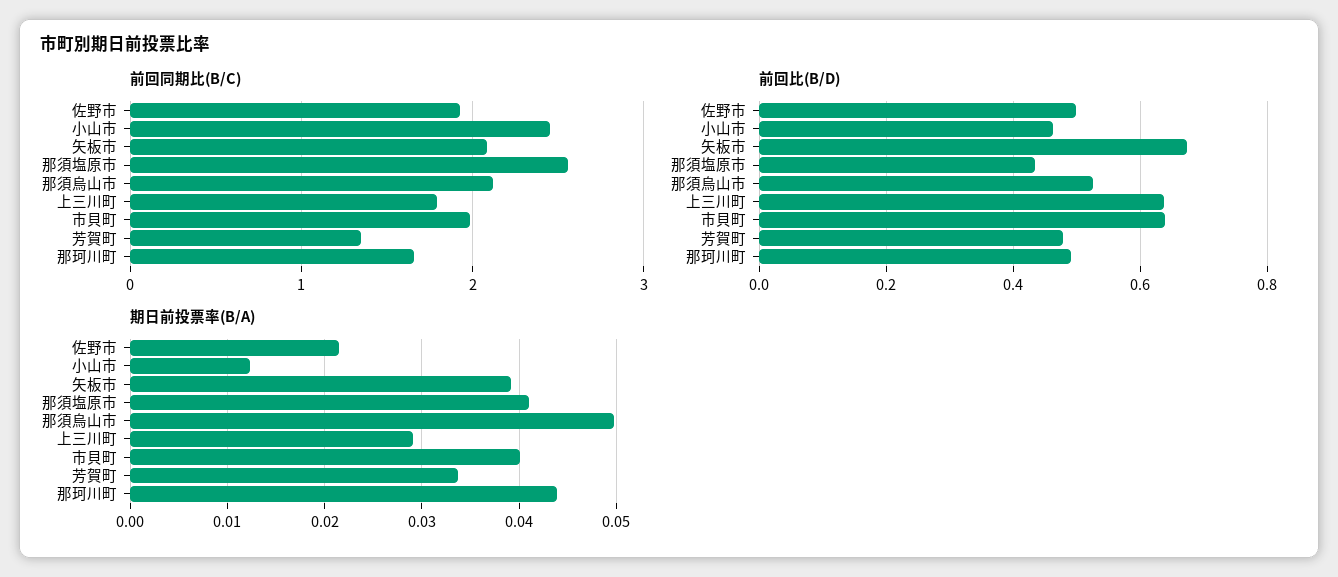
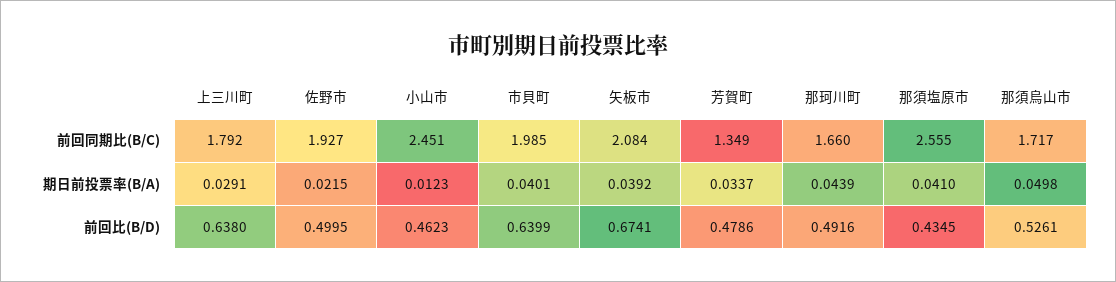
前回同期比(B/C), 那須烏山市: 2.1 -> 1.717

